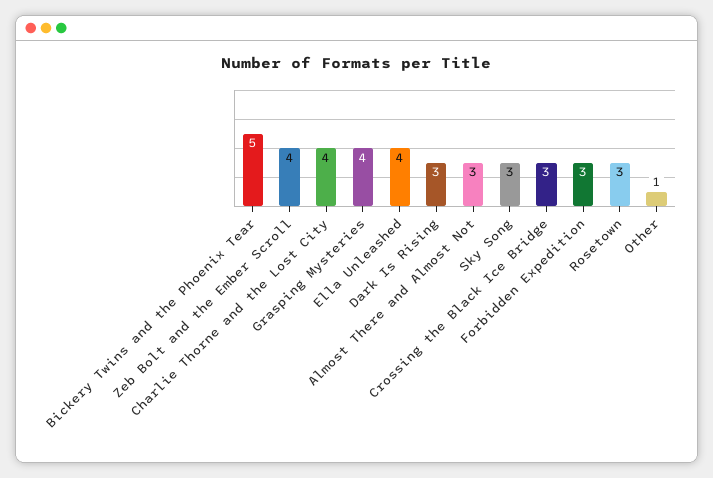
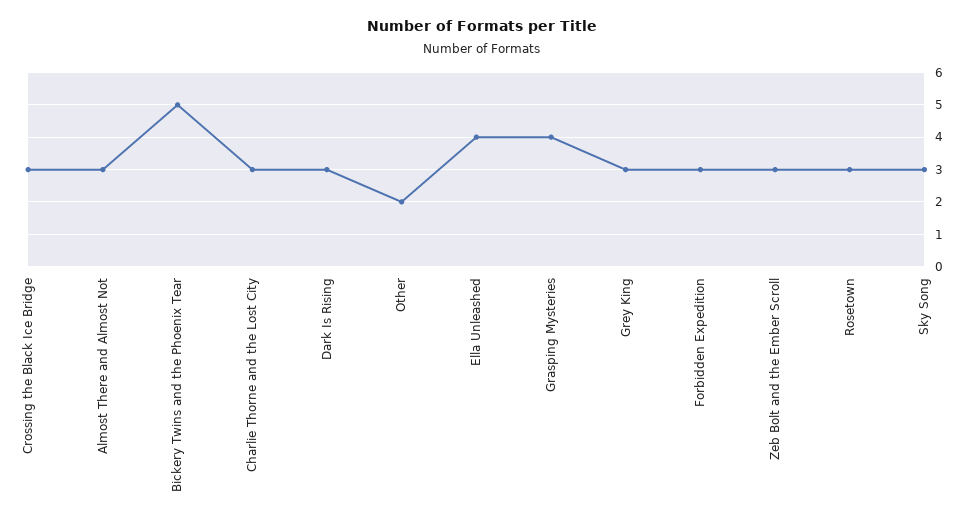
Zeb Bolt and the Ember Scroll: 4 -> 3
Charlie Thorne and the Lost City: 4 -> 3
Other: 1 -> 2
Grey King: none -> 3

